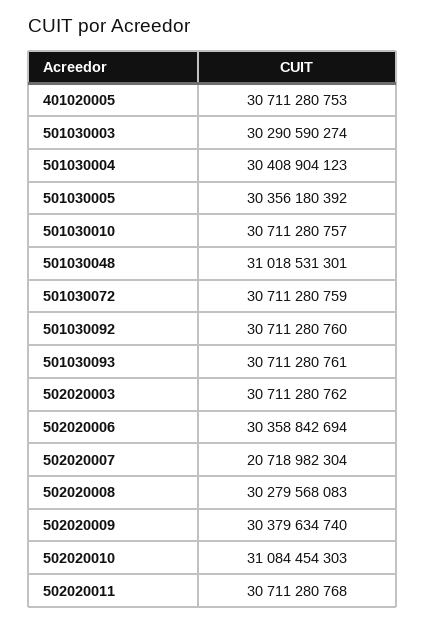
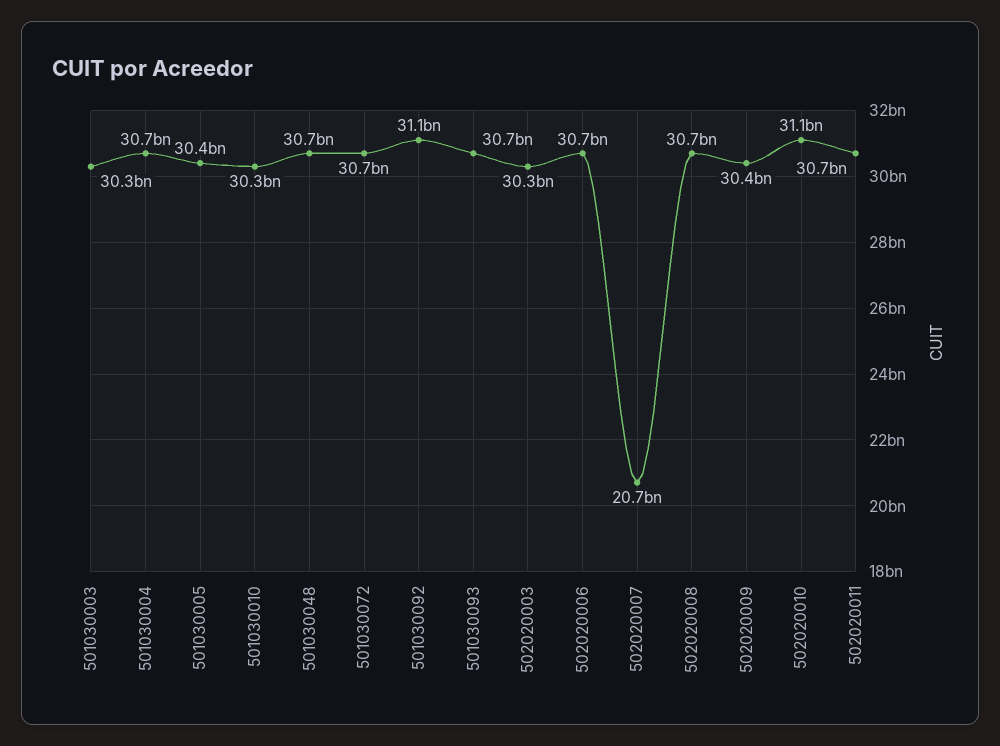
401020005: 30711280753 -> none
501030004: 30408904123 -> 30700000000
501030010: 30711280757 -> 30300000000
501030048: 31018531301 -> 30700000000
501030092: 30711280760 -> 31100000000
502020003: 30711280762 -> 30300000000
502020006: 30358842694 -> 30700000000
502020008: 30279568083 -> 30700000000

